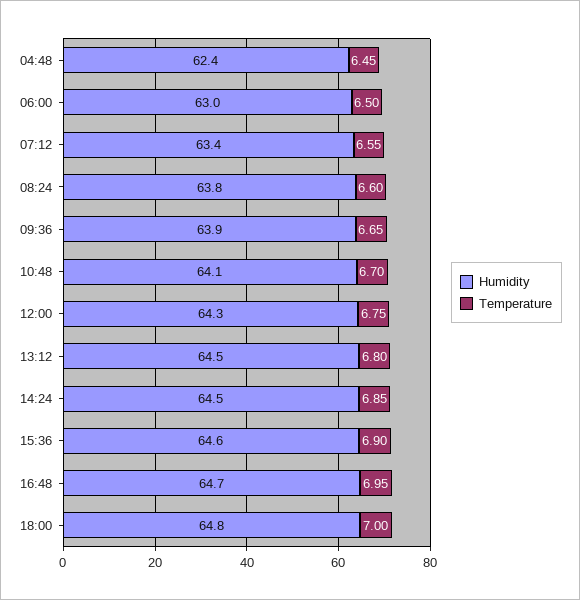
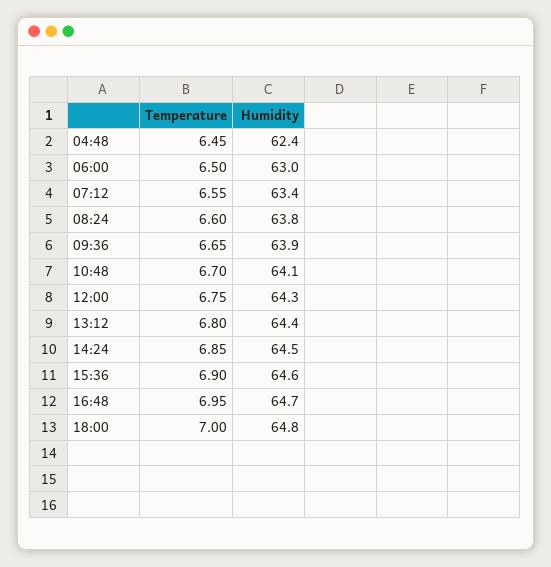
Humidity, 13:12: 64.5 -> 64.4

